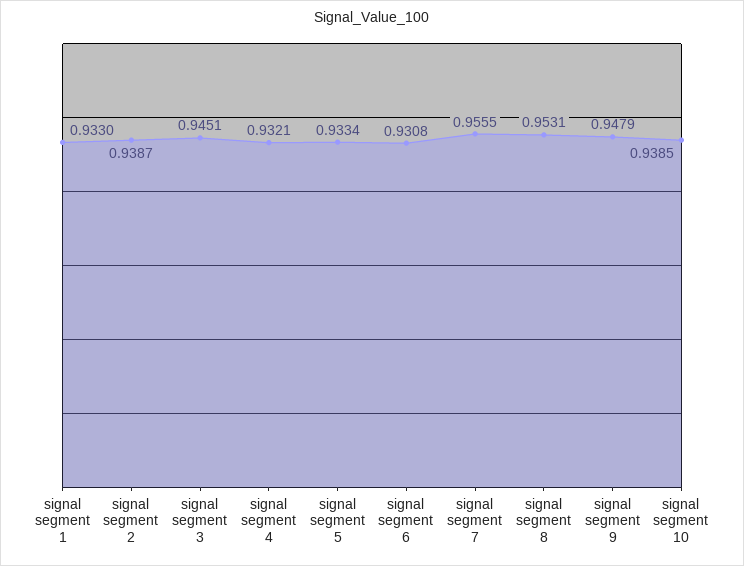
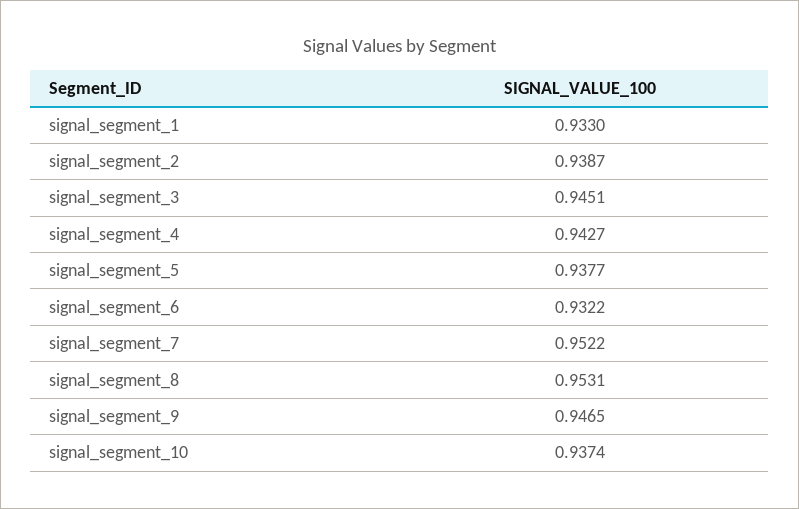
signal segment 4: 0.9321 -> 0.9427
signal segment 5: 0.9334 -> 0.9377
signal segment 6: 0.9308 -> 0.9322
signal segment 7: 0.9555 -> 0.9522
signal segment 9: 0.9479 -> 0.9465
signal segment 10: 0.9385 -> 0.9374

